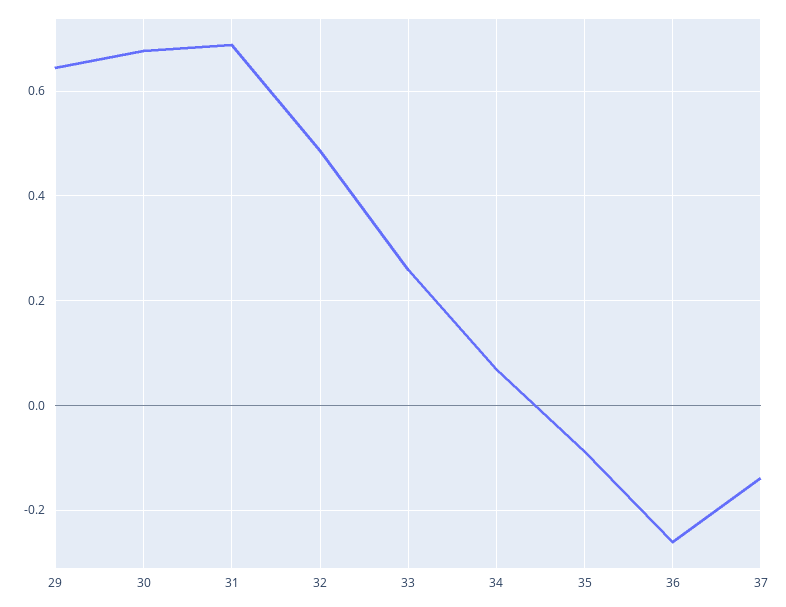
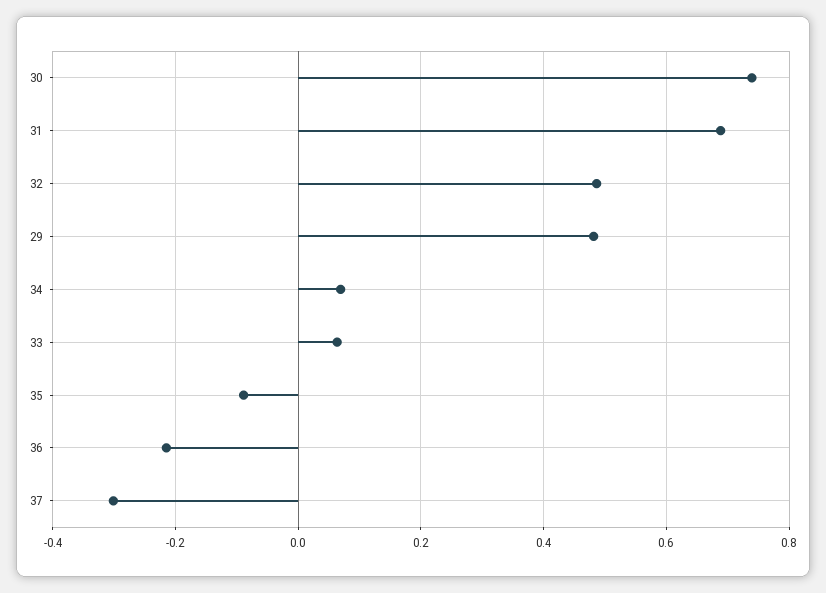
29: 0.64 -> 0.48
30: 0.68 -> 0.74
33: 0.26 -> 0.06
36: -0.26 -> -0.22
37: -0.14 -> -0.3

